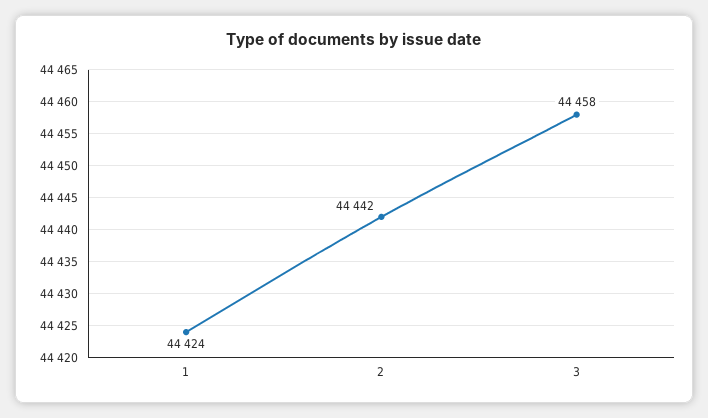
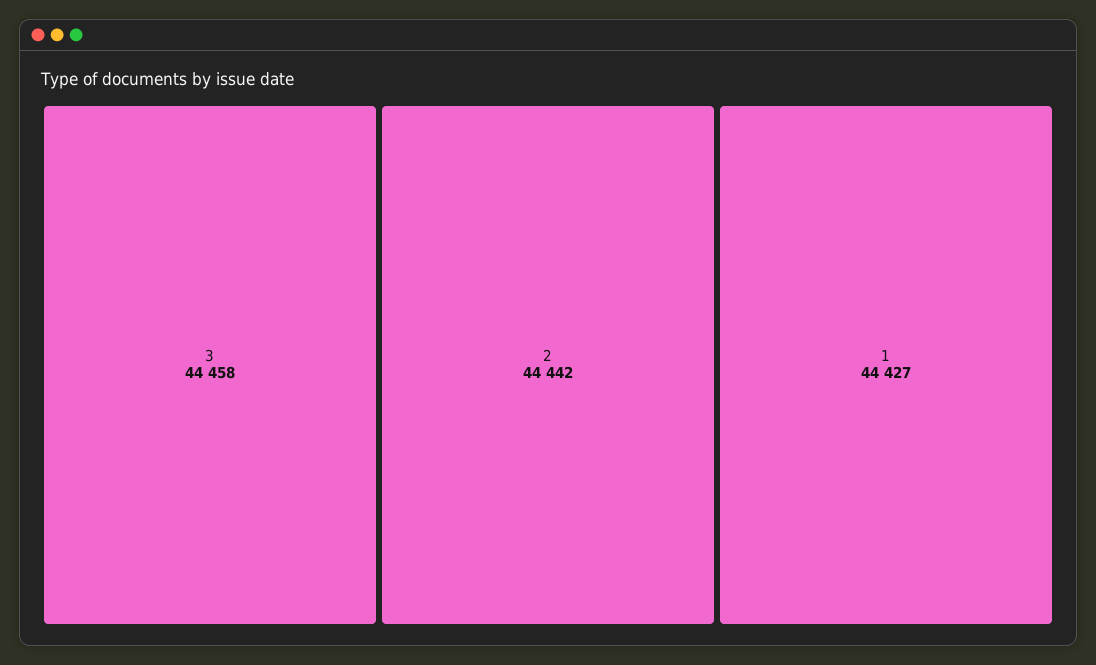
1: 44424 -> 44427

